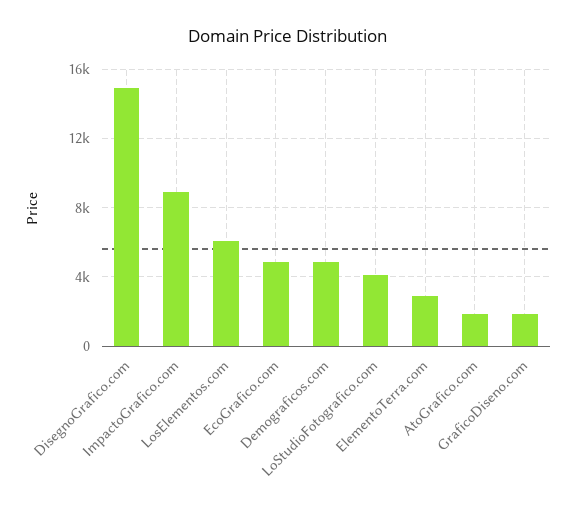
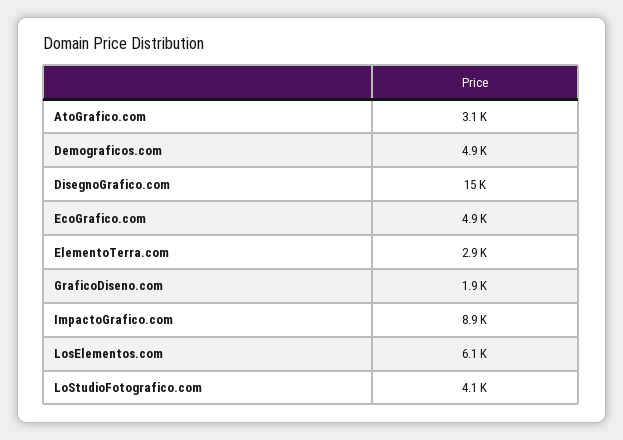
AtoGrafico.com: 2000 -> 3100

